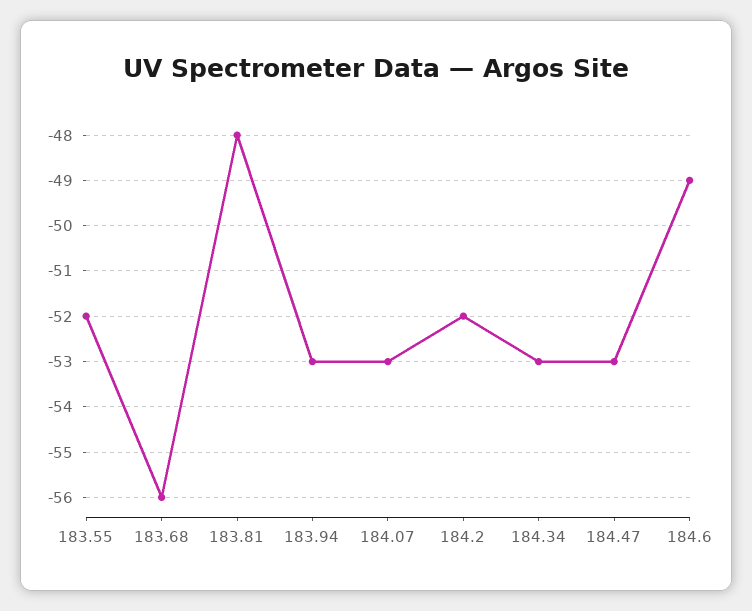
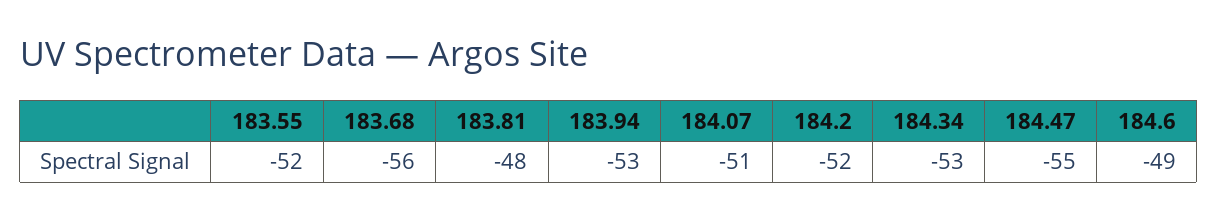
184.07: -53 -> -51
184.47: -53 -> -55

